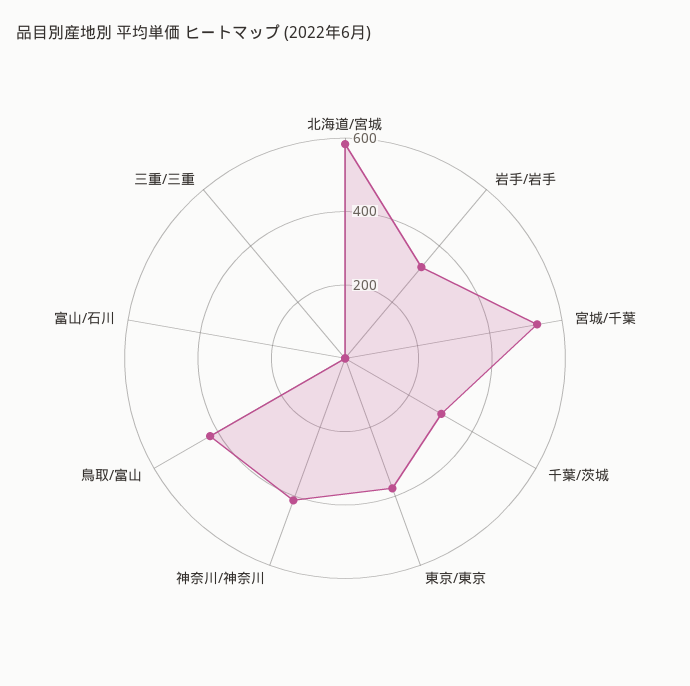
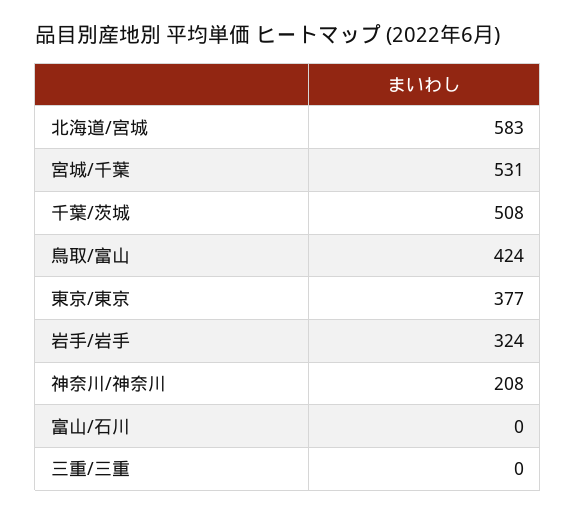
千葉/茨城: 300 -> 508
神奈川/神奈川: 400 -> 208

